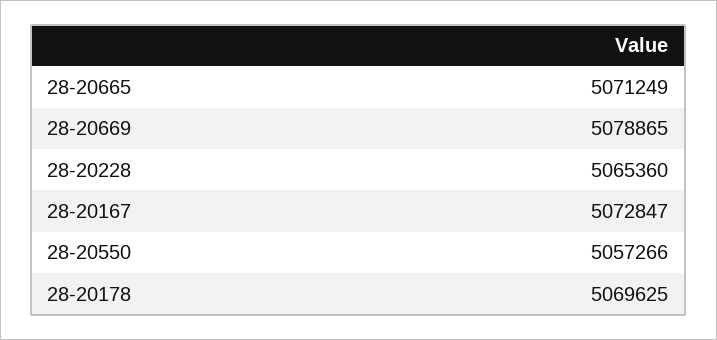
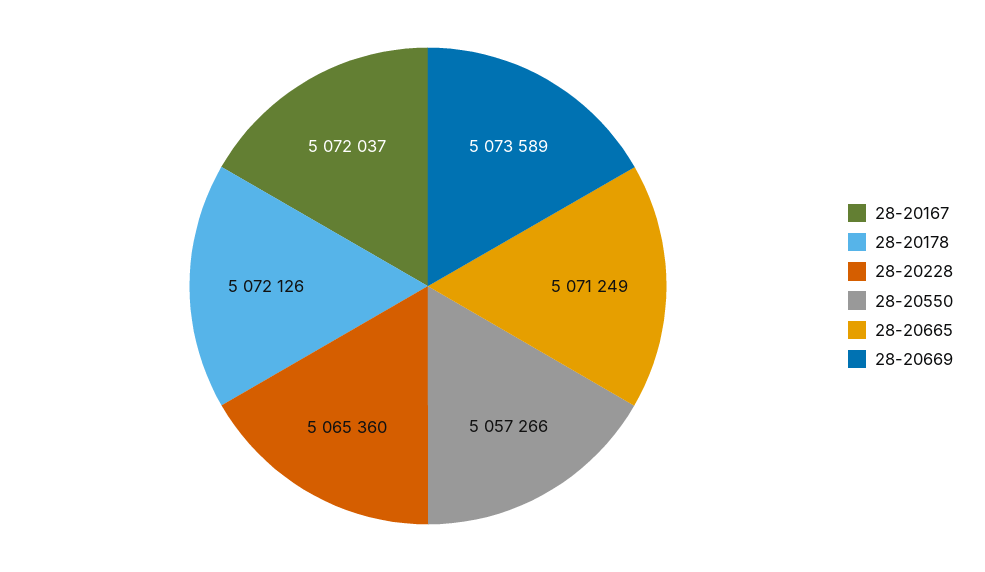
28-20669: 5078865 -> 5073589
28-20167: 5072847 -> 5072037
28-20178: 5069625 -> 5072126

